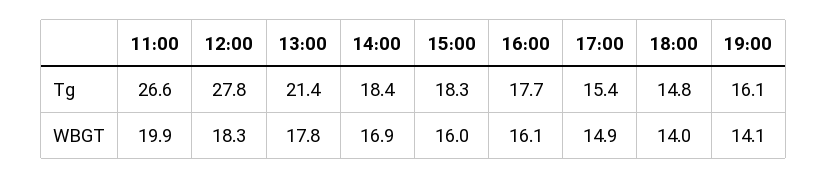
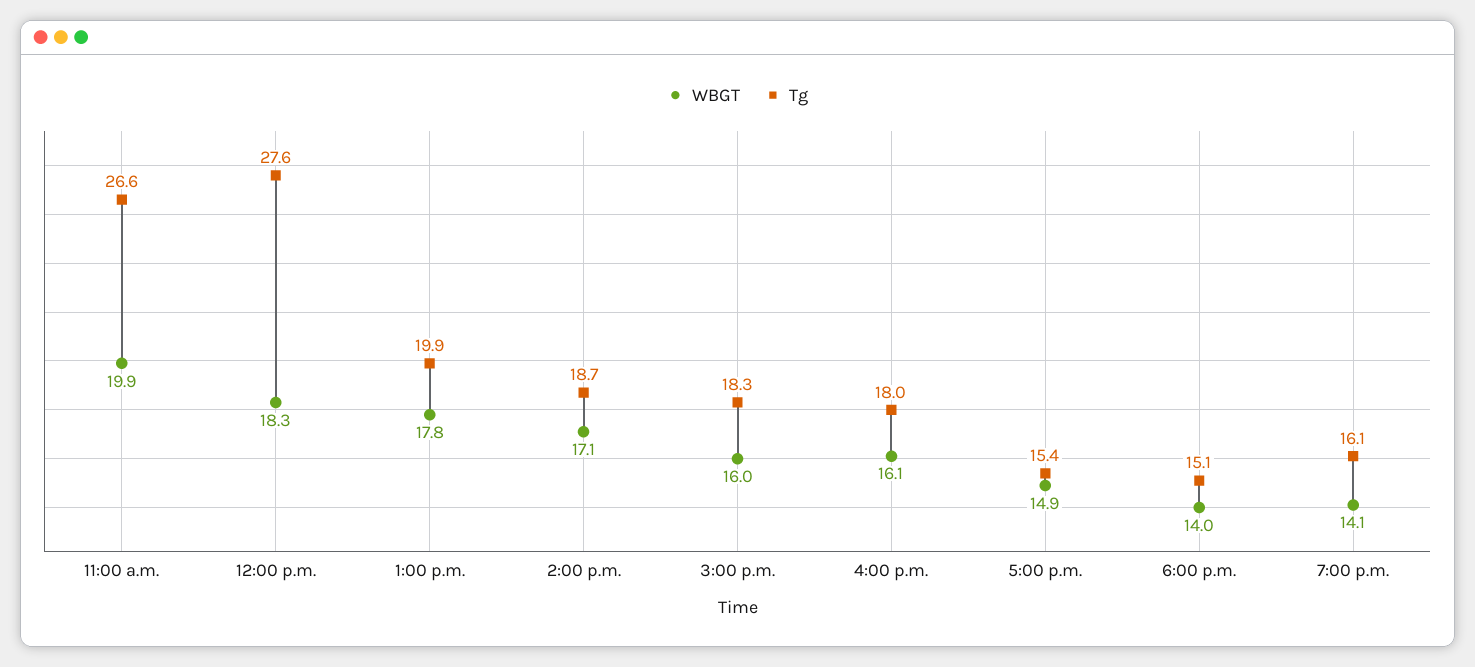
Tg, 12:00: 27.8 -> 27.6
Tg, 13:00: 21.4 -> 19.9
Tg, 14:00: 18.4 -> 18.7
Tg, 16:00: 17.7 -> 18
Tg, 18:00: 14.8 -> 15.1
WBGT, 14:00: 16.9 -> 17.1

